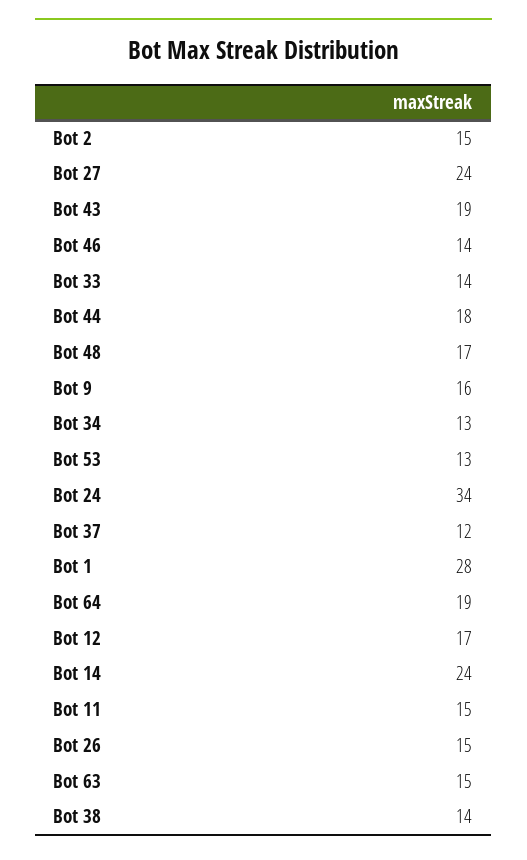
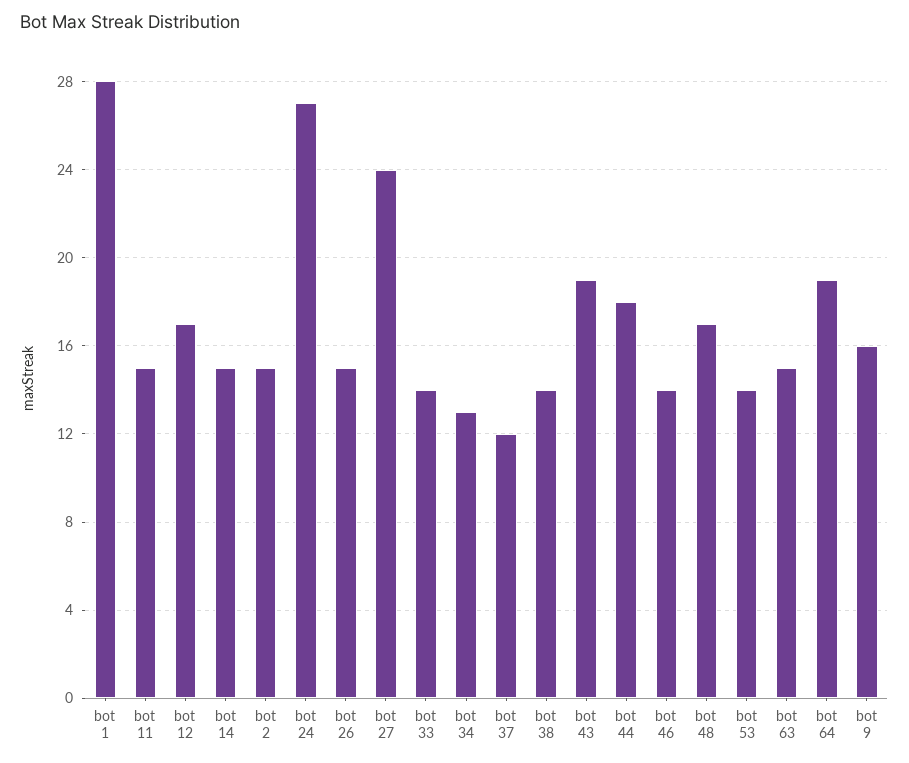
Bot 53: 13 -> 14
Bot 24: 34 -> 27
Bot 14: 24 -> 15

